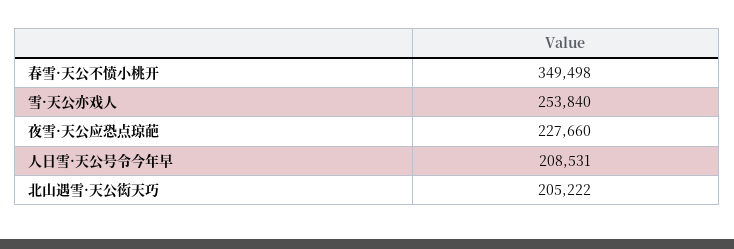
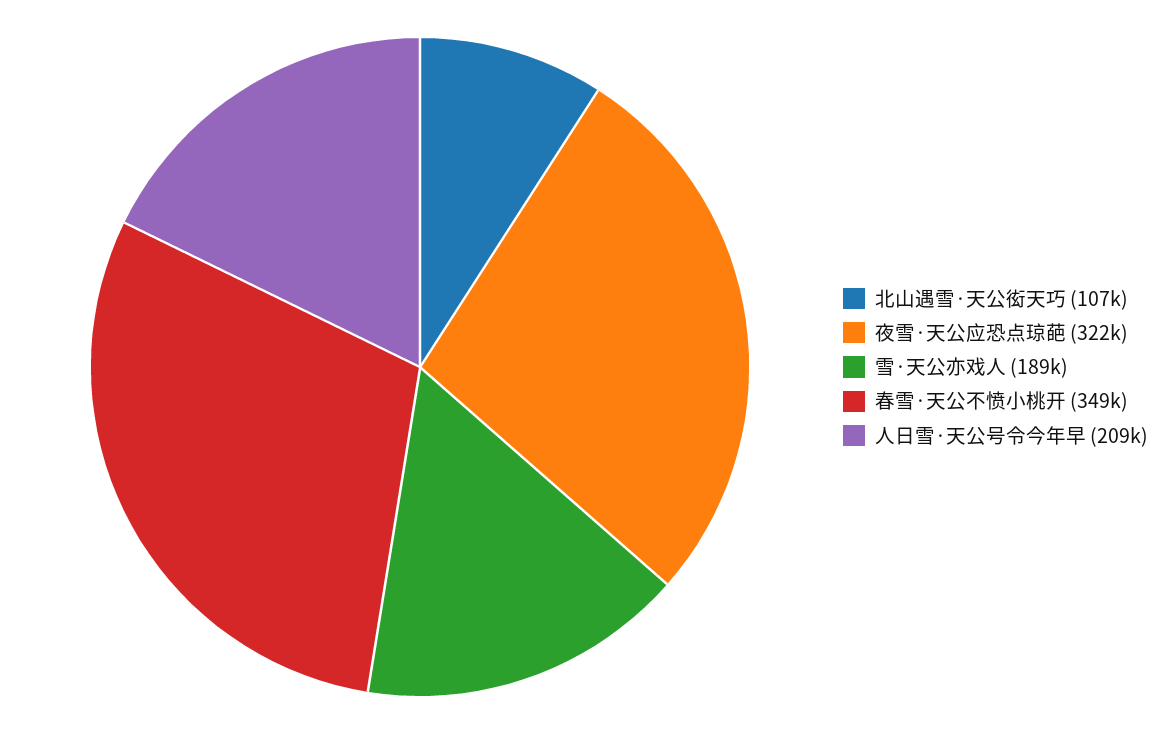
雪·天公亦戏人: 253840 -> 189000
夜雪·天公应恐点琼葩: 227660 -> 322000
北山遇雪·天公衒天巧: 205222 -> 107000

